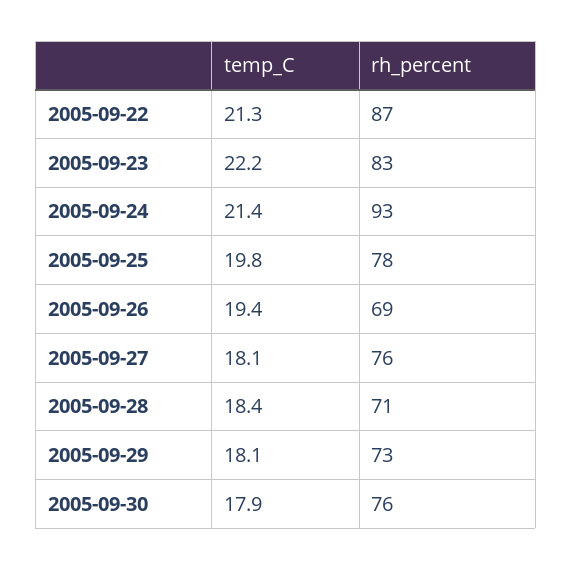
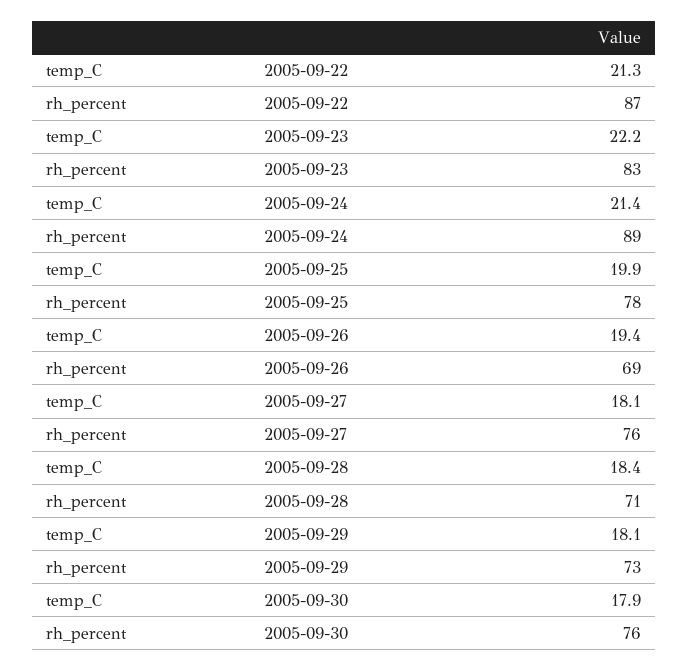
rh_percent, 2005-09-24: 93 -> 89
temp_C, 2005-09-25: 19.8 -> 19.9

